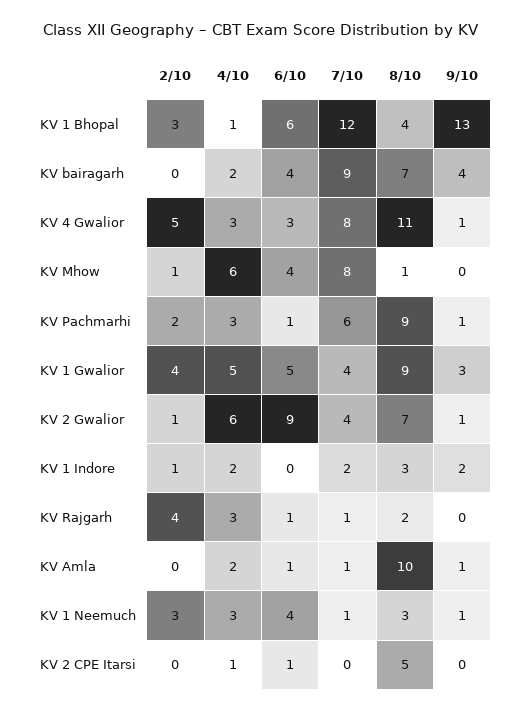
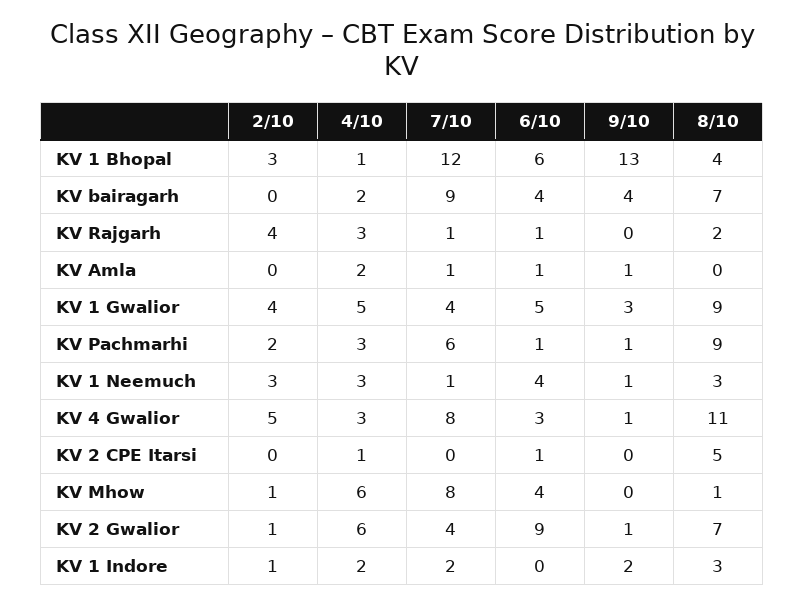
8/10, KV Amla: 10 -> 0

